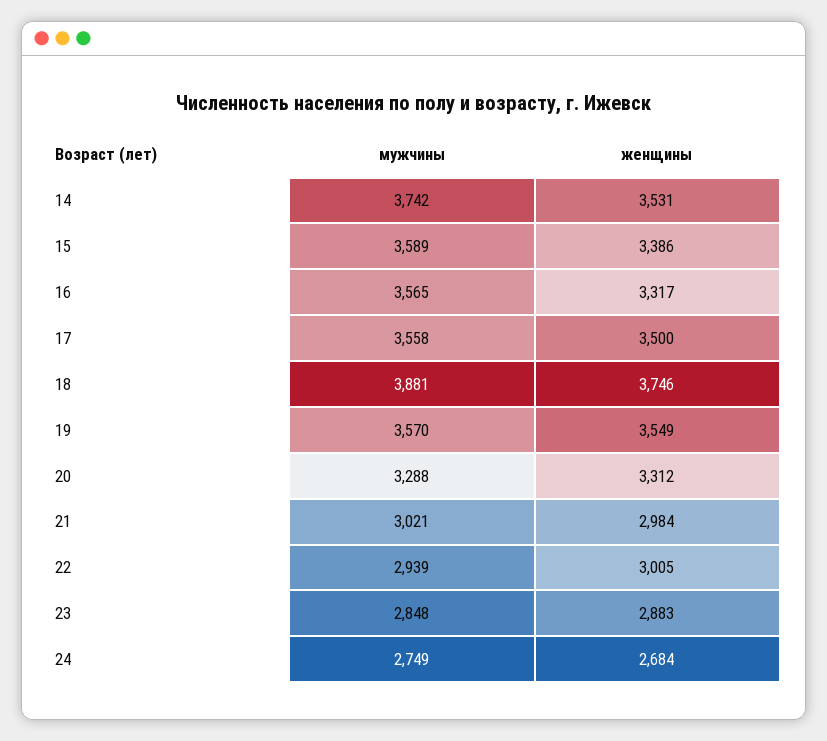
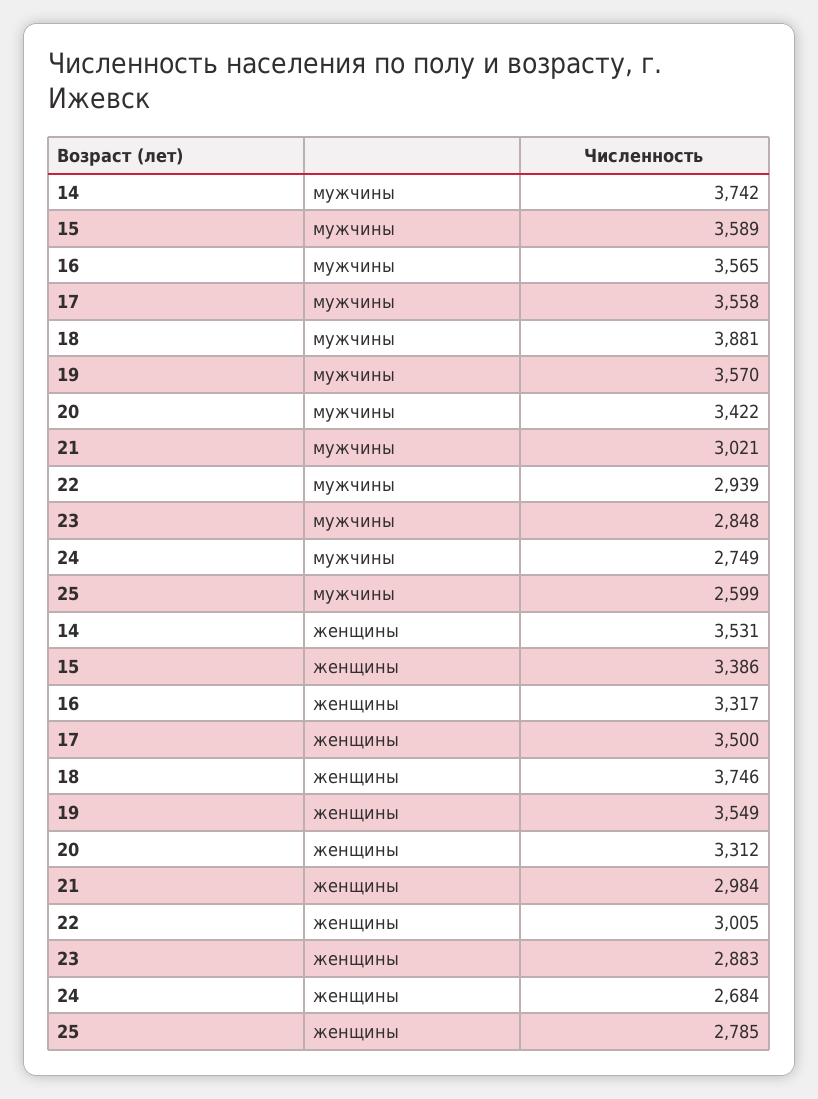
мужчины, 20: 3288 -> 3422
мужчины, 25: none -> 2599
женщины, 25: none -> 2785

